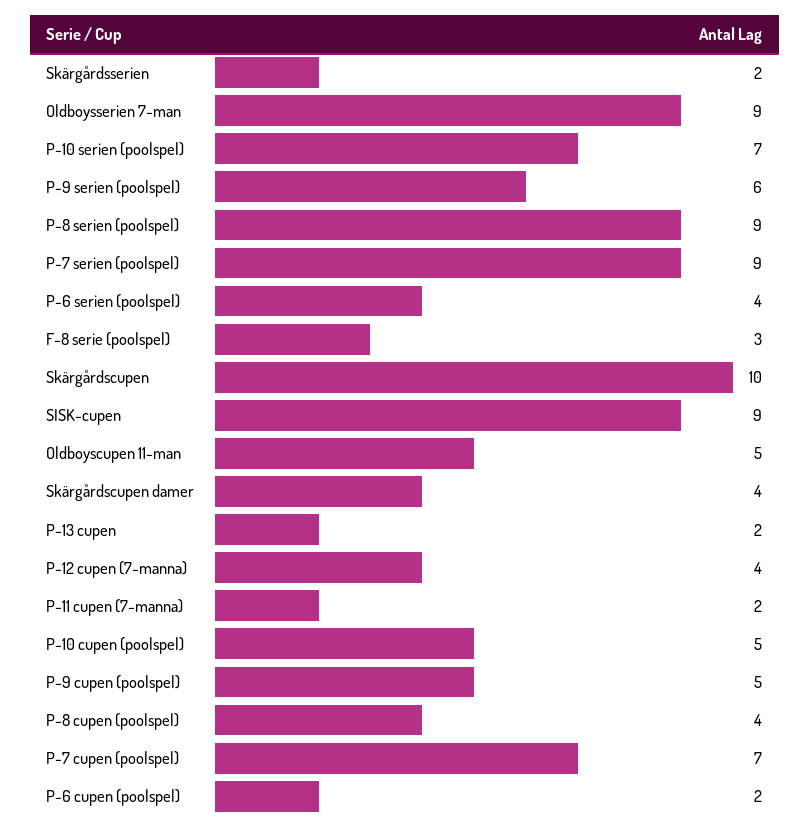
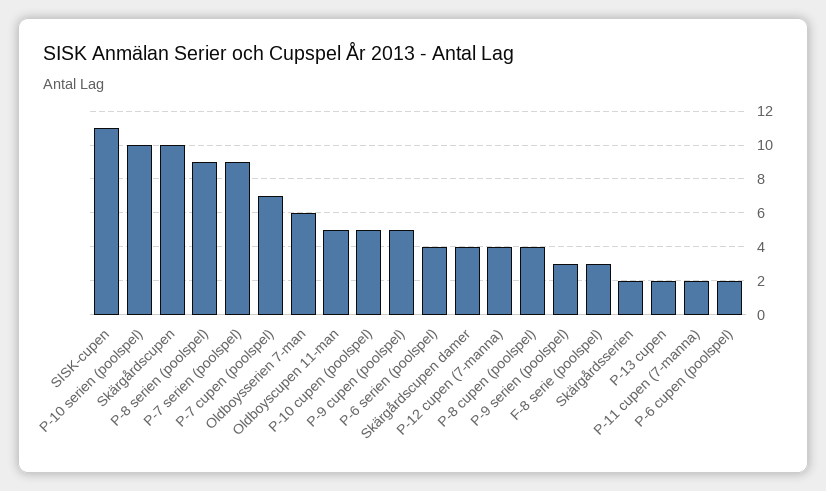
Oldboysserien 7-man: 9 -> 6
P-10 serien (poolspel): 7 -> 10
P-9 serien (poolspel): 6 -> 3
SISK-cupen: 9 -> 11

